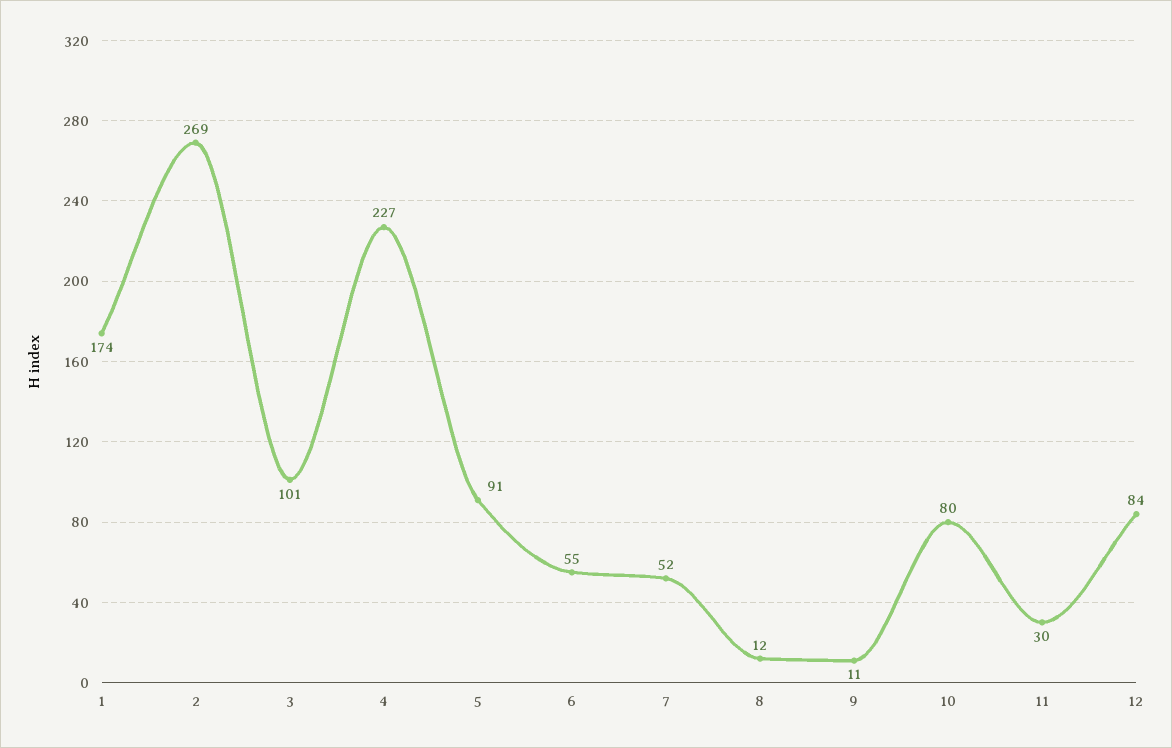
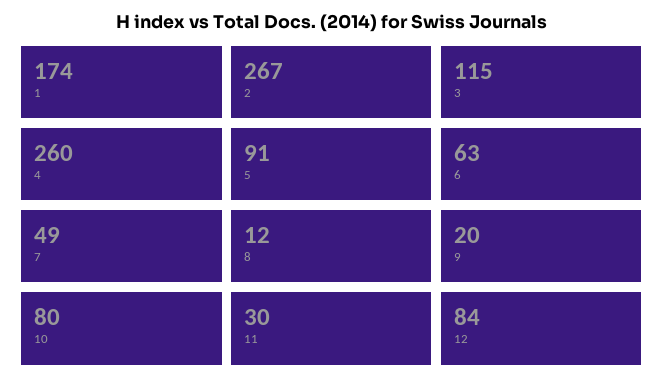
2: 269 -> 267
3: 101 -> 115
4: 227 -> 260
6: 55 -> 63
7: 52 -> 49
9: 11 -> 20

